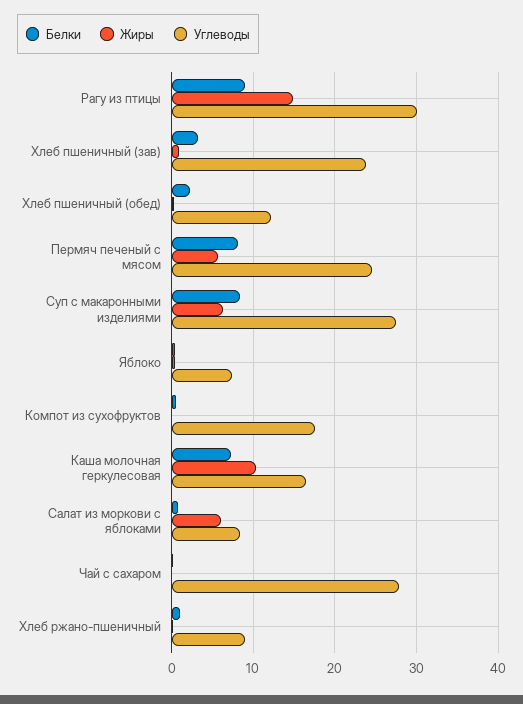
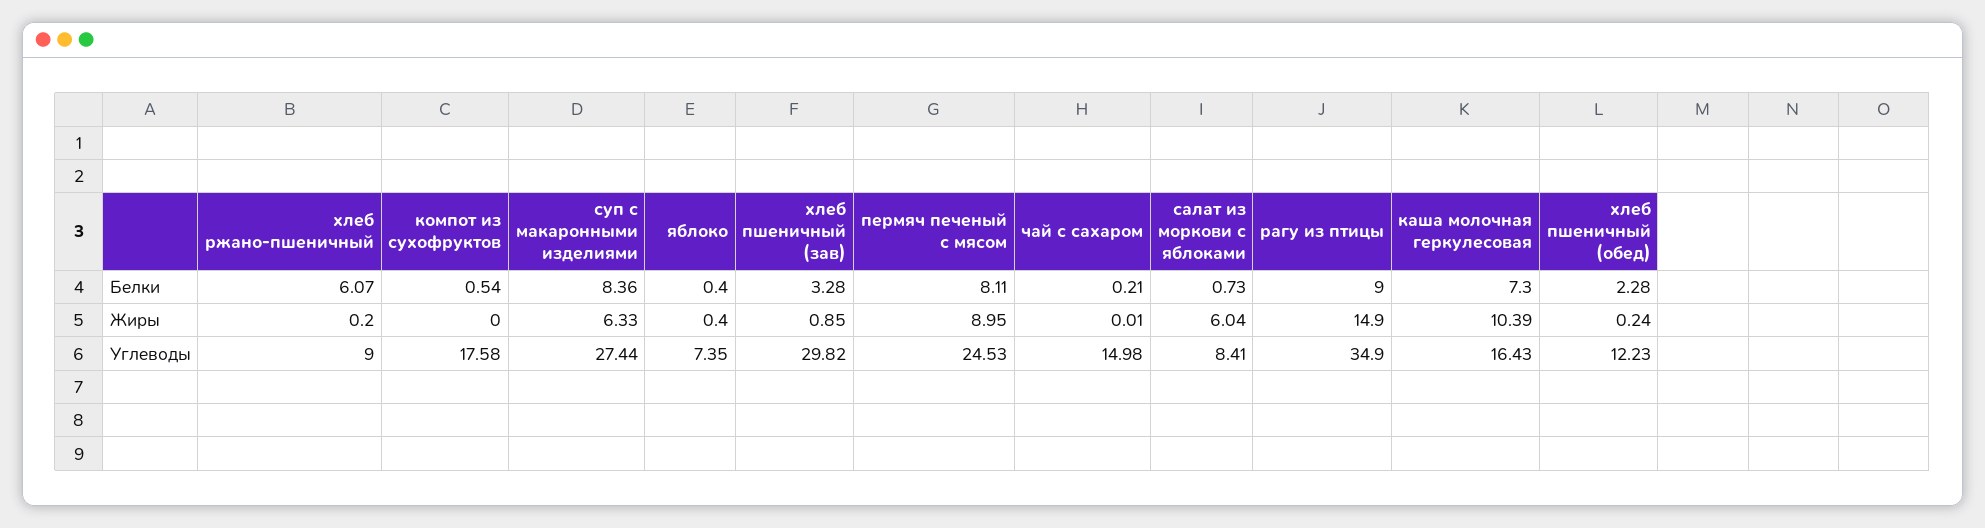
Углеводы, Рагу из птицы: 30 -> 34.9
Углеводы, Хлеб пшеничный (зав): 24 -> 29.82
Жиры, Пермяч печеный с мясом: 6 -> 8.95
Углеводы, Чай с сахаром: 28 -> 14.98
Белки, Хлеб ржано-пшеничный: 1 -> 6.07

